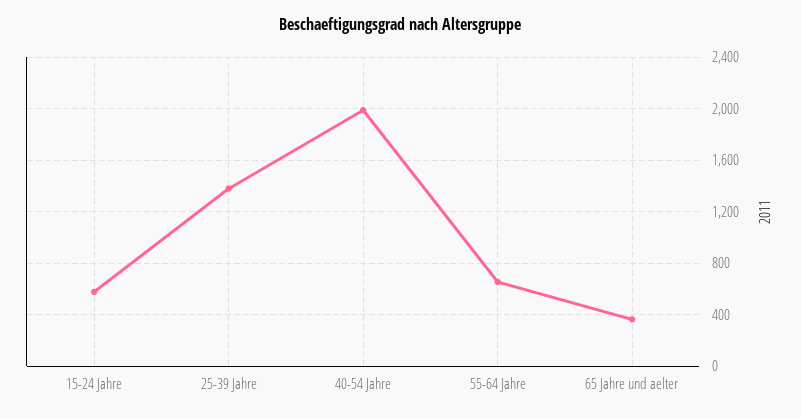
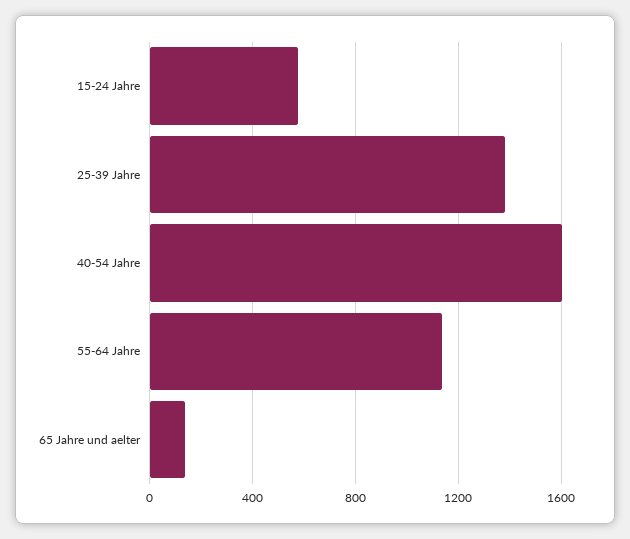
40-54 Jahre: 2000 -> 1600
55-64 Jahre: 650 -> 1150
65 Jahre und aelter: 350 -> 150

